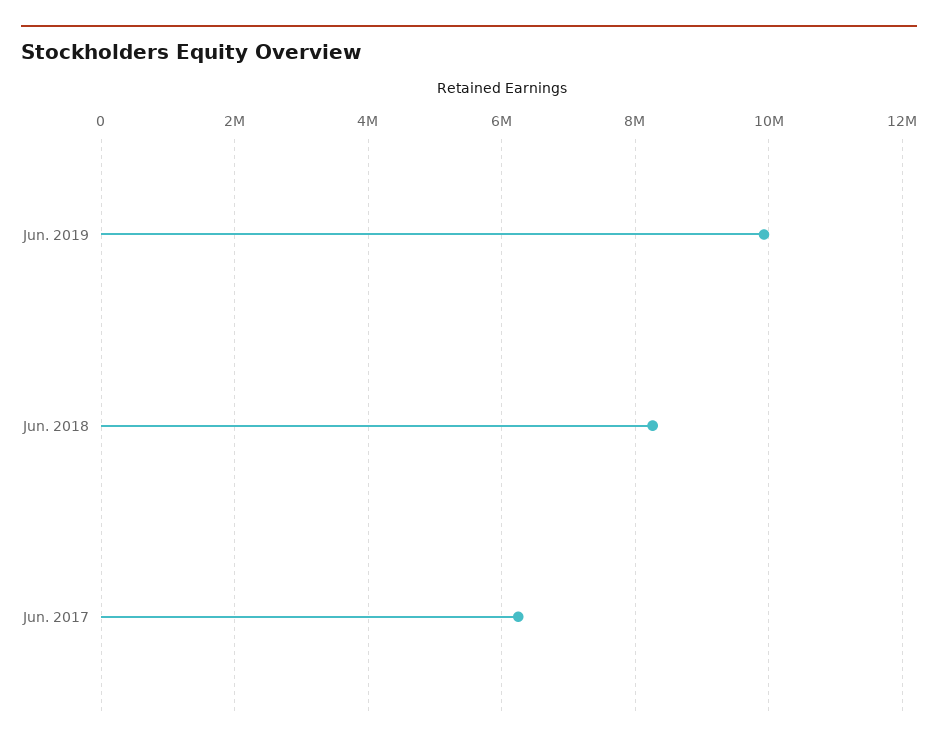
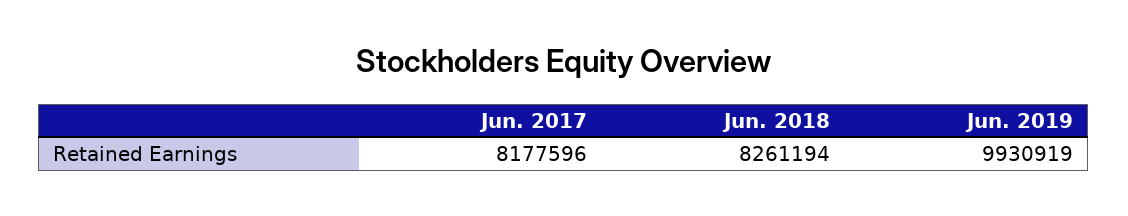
Jun. 2017: 6200000 -> 8177596

